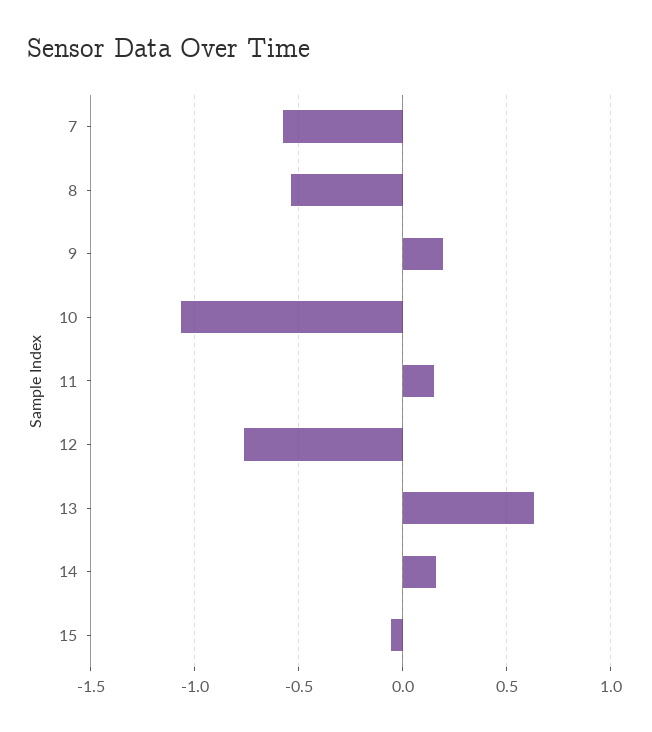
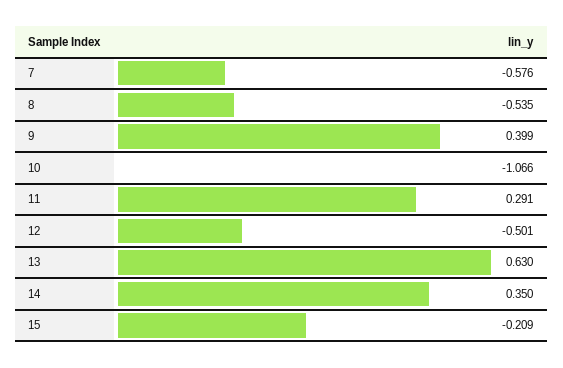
9: 0.2 -> 0.399
11: 0.15 -> 0.291
12: -0.75 -> -0.501
14: 0.15 -> 0.35
15: -0.05 -> -0.209

